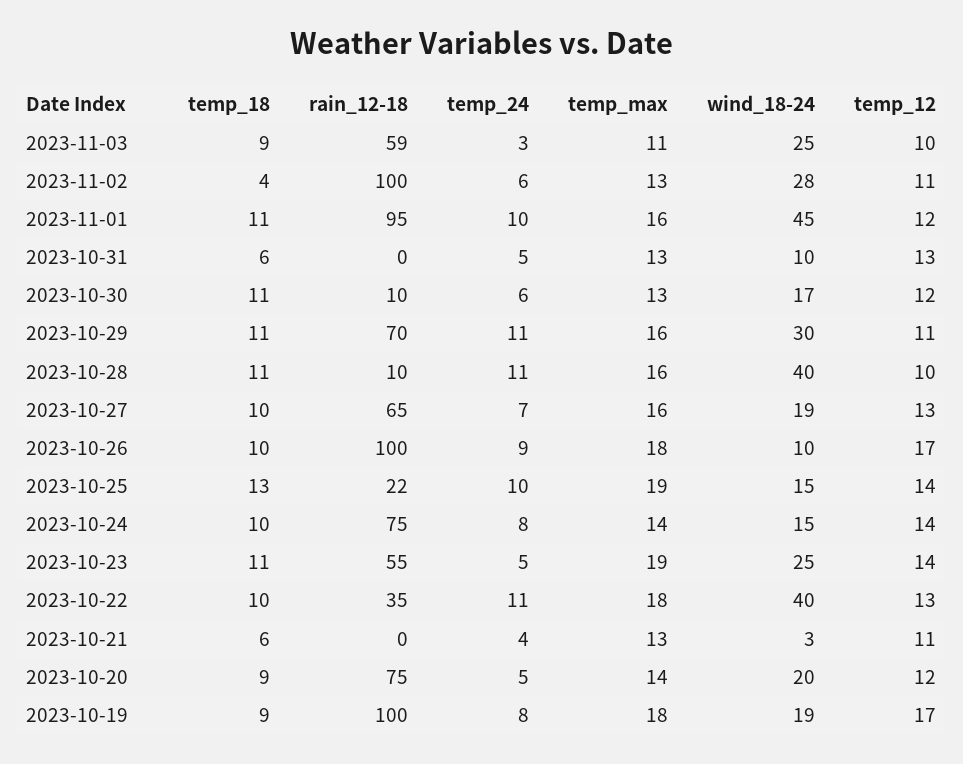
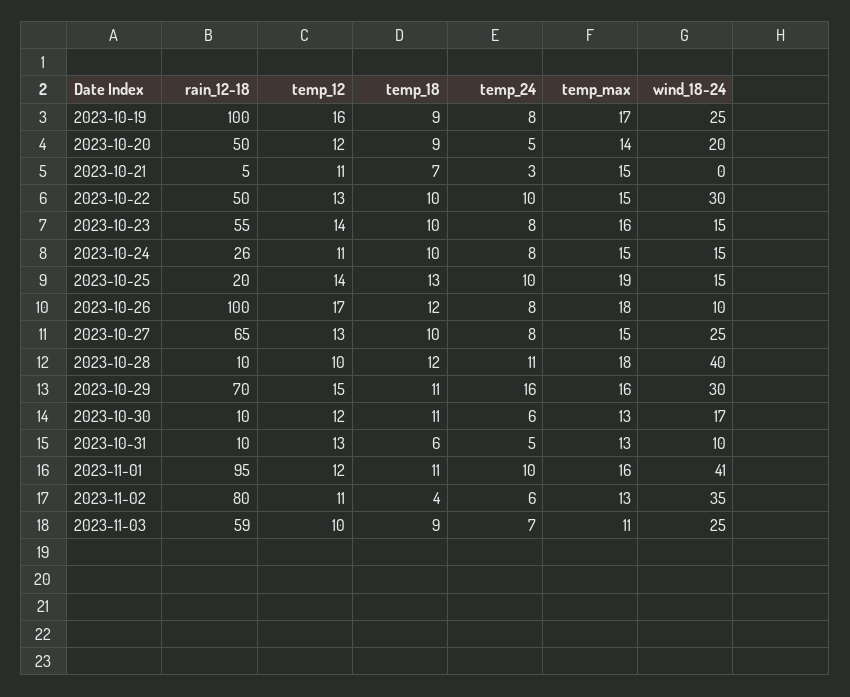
temp_24, 2023-11-03: 3 -> 7
rain_12-18, 2023-11-02: 100 -> 80
wind_18-24, 2023-11-02: 28 -> 35
wind_18-24, 2023-11-01: 45 -> 41
rain_12-18, 2023-10-31: 0 -> 10
temp_24, 2023-10-29: 11 -> 16
temp_12, 2023-10-29: 11 -> 15
temp_18, 2023-10-28: 11 -> 12
temp_max, 2023-10-28: 16 -> 18
temp_24, 2023-10-27: 7 -> 8
temp_max, 2023-10-27: 16 -> 15
wind_18-24, 2023-10-27: 19 -> 25
temp_18, 2023-10-26: 10 -> 12
temp_24, 2023-10-26: 9 -> 8
rain_12-18, 2023-10-25: 22 -> 20
rain_12-18, 2023-10-24: 75 -> 26
temp_max, 2023-10-24: 14 -> 15
temp_12, 2023-10-24: 14 -> 11
temp_18, 2023-10-23: 11 -> 10
temp_24, 2023-10-23: 5 -> 8
temp_max, 2023-10-23: 19 -> 16
wind_18-24, 2023-10-23: 25 -> 15
rain_12-18, 2023-10-22: 35 -> 50
temp_24, 2023-10-22: 11 -> 10
temp_max, 2023-10-22: 18 -> 15
wind_18-24, 2023-10-22: 40 -> 30
temp_18, 2023-10-21: 6 -> 7
rain_12-18, 2023-10-21: 0 -> 5
temp_24, 2023-10-21: 4 -> 3
temp_max, 2023-10-21: 13 -> 15
wind_18-24, 2023-10-21: 3 -> 0
rain_12-18, 2023-10-20: 75 -> 50
temp_max, 2023-10-19: 18 -> 17
wind_18-24, 2023-10-19: 19 -> 25
temp_12, 2023-10-19: 17 -> 16

